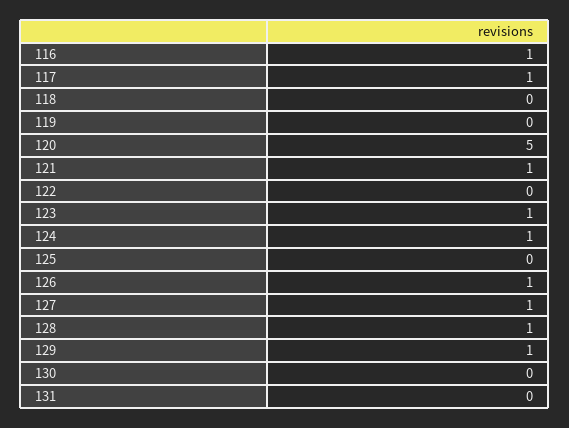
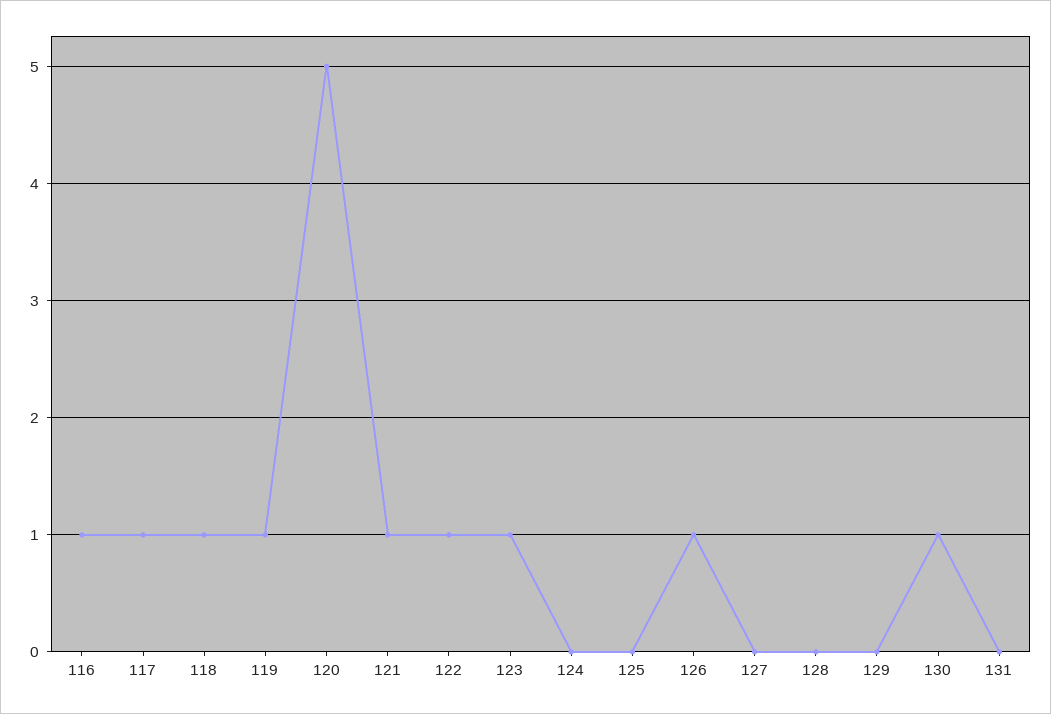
118: 0 -> 1
119: 0 -> 1
122: 0 -> 1
124: 1 -> 0
127: 1 -> 0
128: 1 -> 0
129: 1 -> 0
130: 0 -> 1

